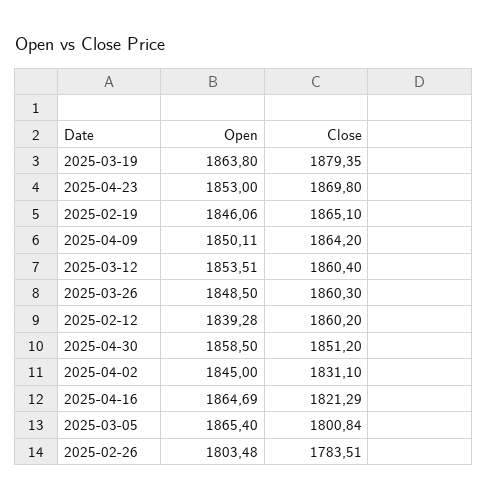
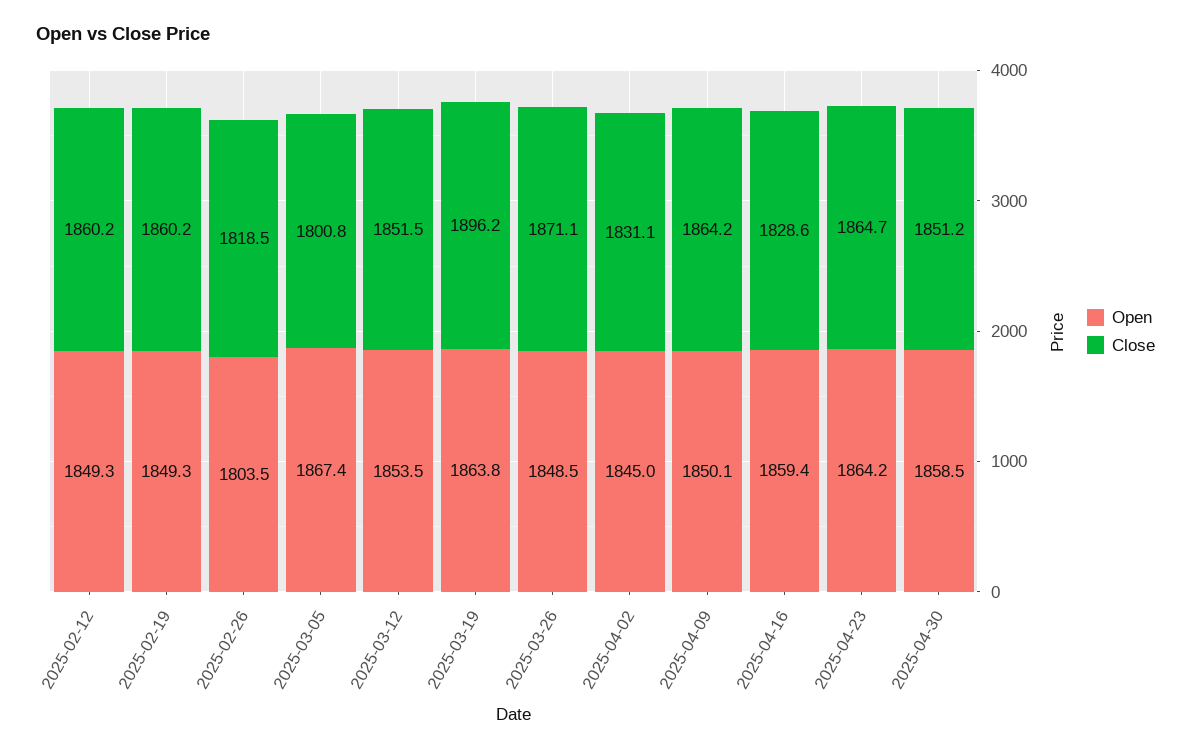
Close, 2025-03-19: 1879.35 -> 1896.2
Open, 2025-04-23: 1853 -> 1864.2
Close, 2025-04-23: 1869.8 -> 1864.7
Open, 2025-02-19: 1846.06 -> 1849.3
Close, 2025-02-19: 1865.1 -> 1860.2
Close, 2025-03-12: 1860.4 -> 1851.5
Close, 2025-03-26: 1860.3 -> 1871.1
Open, 2025-02-12: 1839.28 -> 1849.3
Open, 2025-04-16: 1864.69 -> 1859.4
Close, 2025-04-16: 1821.29 -> 1828.6
Open, 2025-03-05: 1865.4 -> 1867.4
Close, 2025-02-26: 1783.51 -> 1818.5

